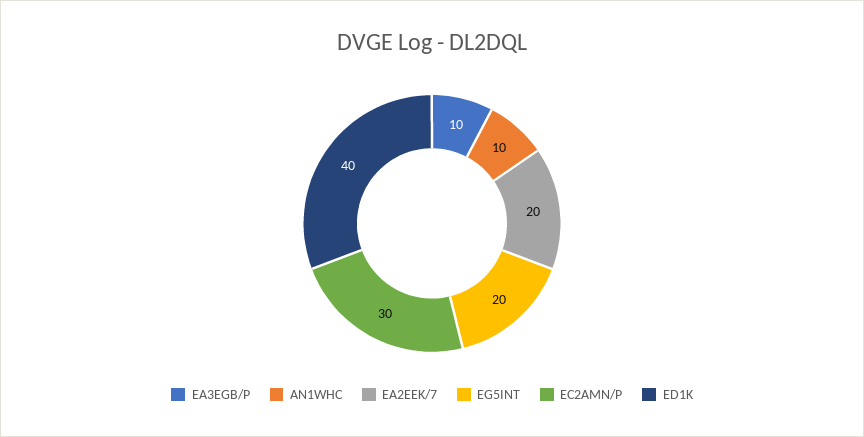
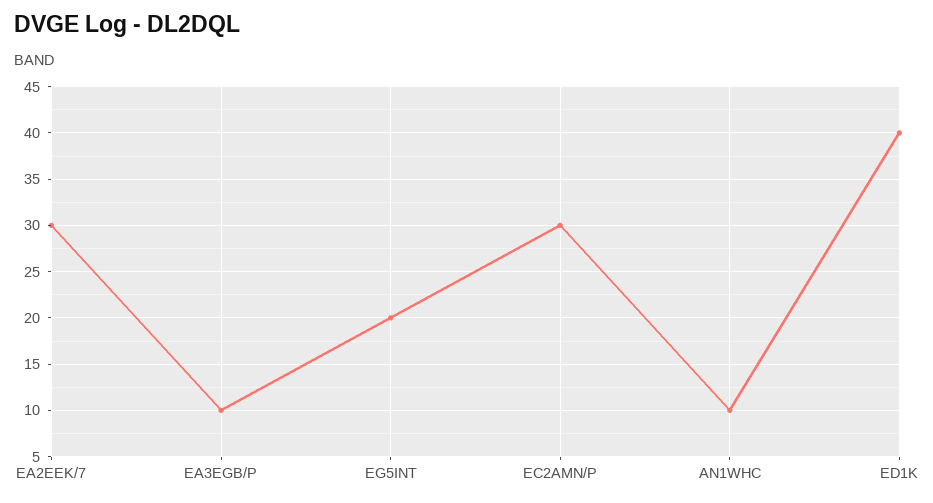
EA2EEK/7: 20 -> 30

